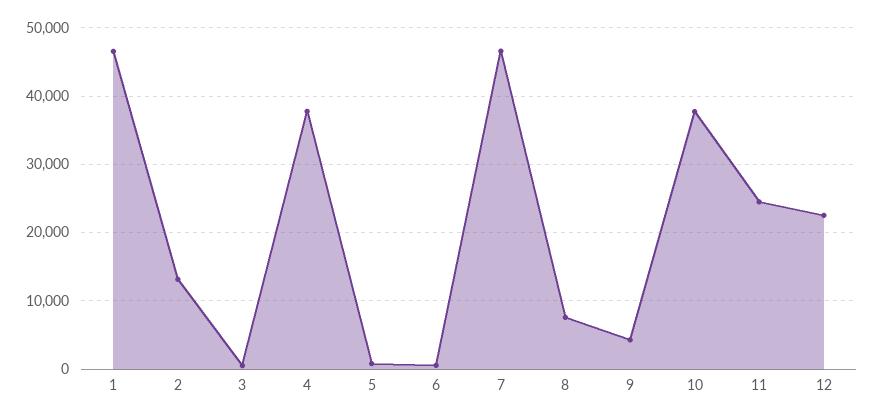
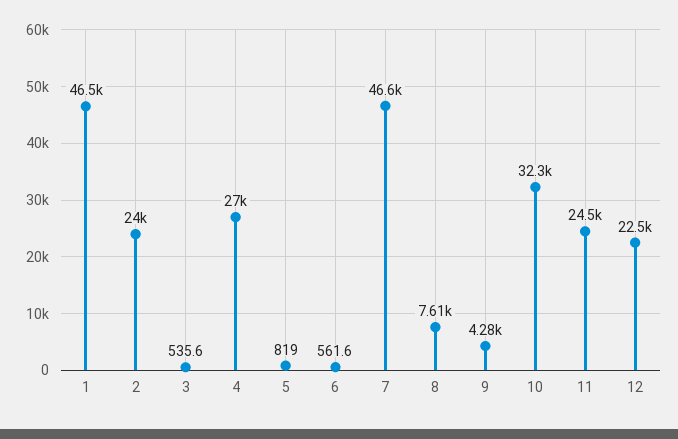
2: 13000 -> 24000
4: 38000 -> 27000
10: 38000 -> 32300

